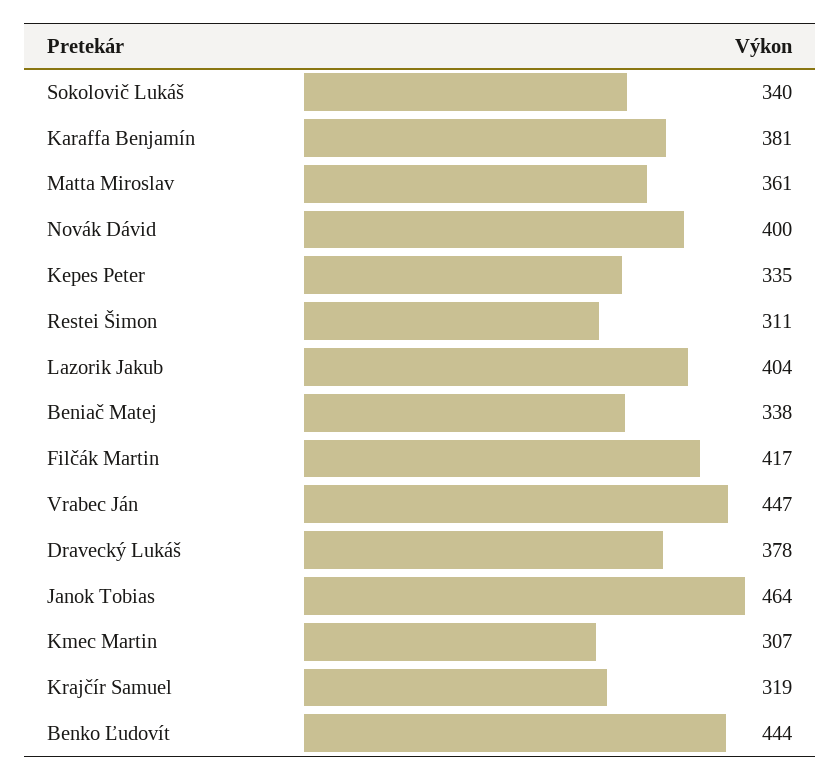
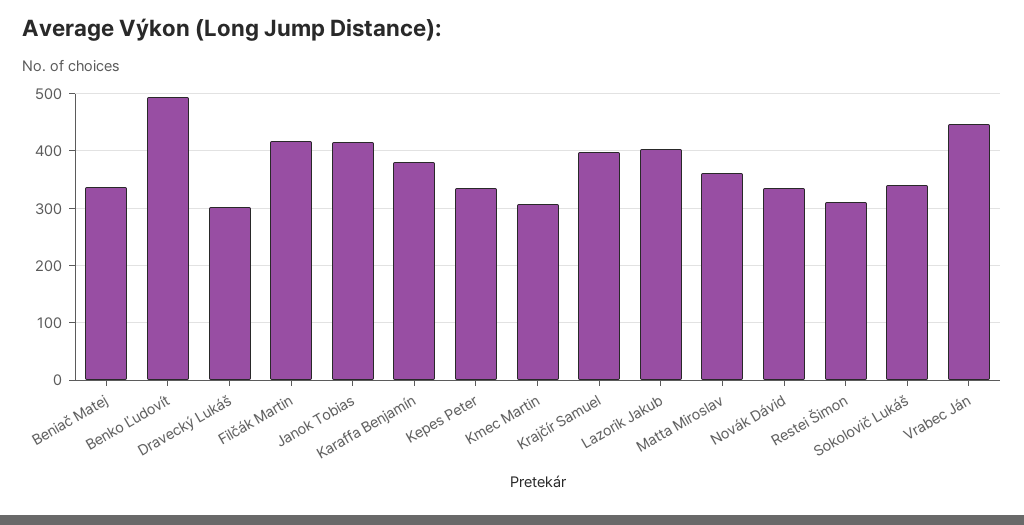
Novák Dávid: 400 -> 340
Dravecký Lukáš: 378 -> 300
Janok Tobias: 464 -> 420
Krajčír Samuel: 319 -> 400
Benko Ľudovít: 444 -> 500

